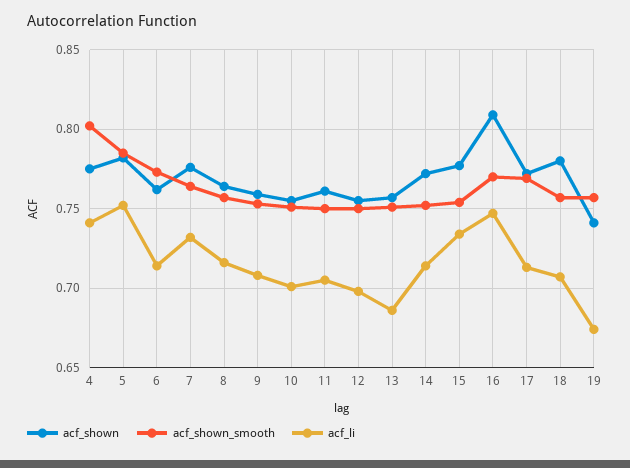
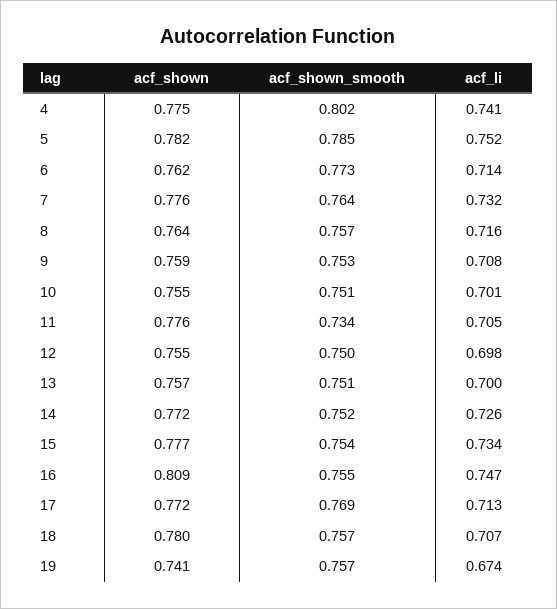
acf_shown, 11: 0.76 -> 0.776
acf_shown_smooth, 11: 0.75 -> 0.734
acf_li, 13: 0.685 -> 0.7
acf_li, 14: 0.715 -> 0.726
acf_shown_smooth, 16: 0.77 -> 0.755

